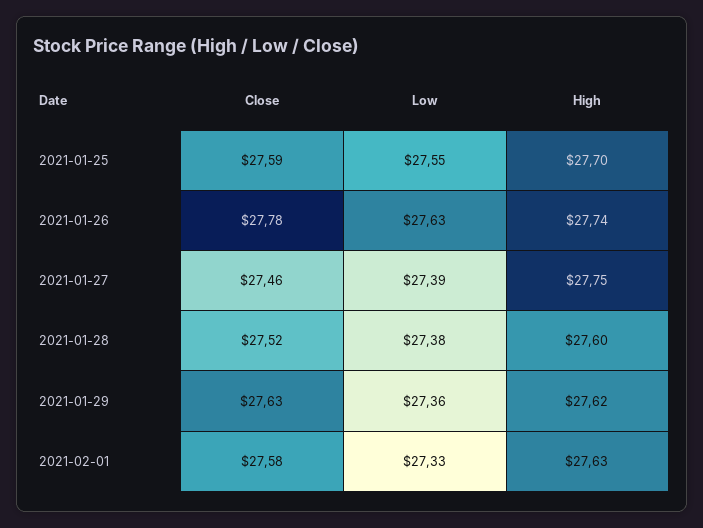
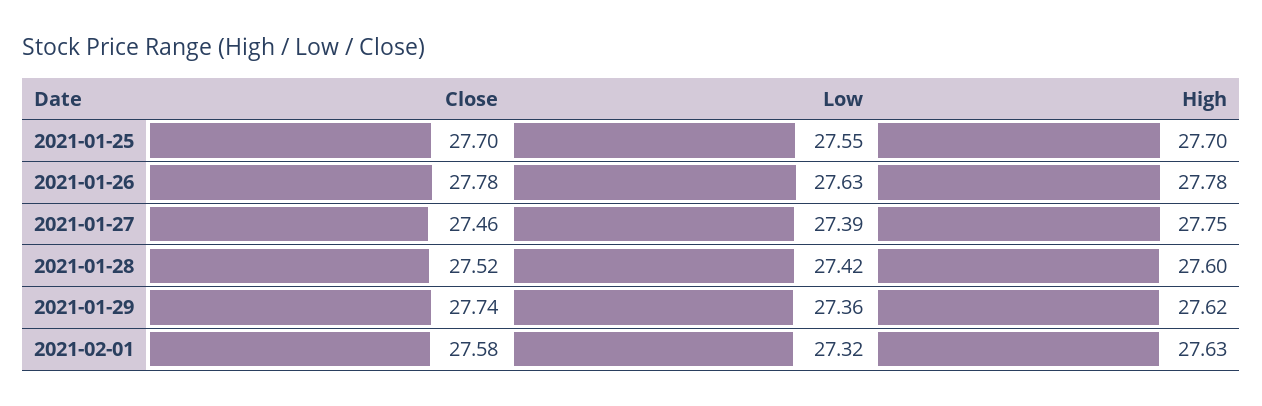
Close, 2021-01-25: 27.59 -> 27.7
High, 2021-01-26: 27.74 -> 27.78
Low, 2021-01-28: 27.38 -> 27.42
Close, 2021-01-29: 27.63 -> 27.74
Low, 2021-02-01: 27.33 -> 27.32

